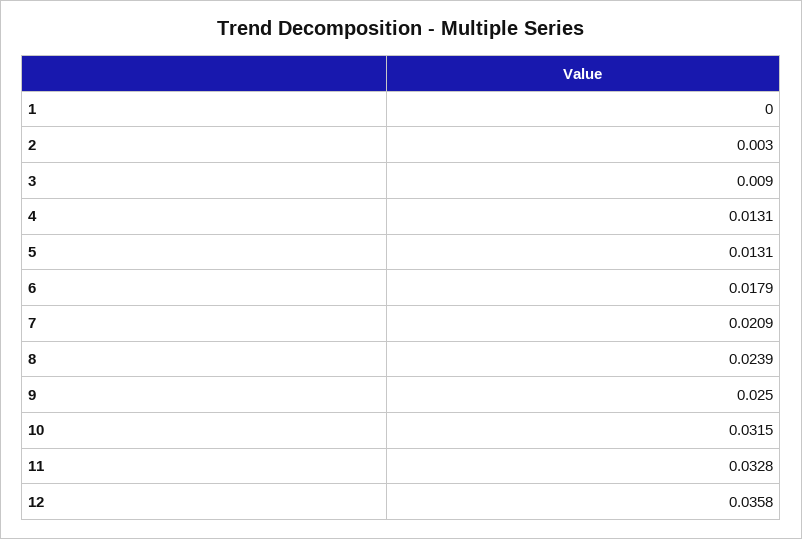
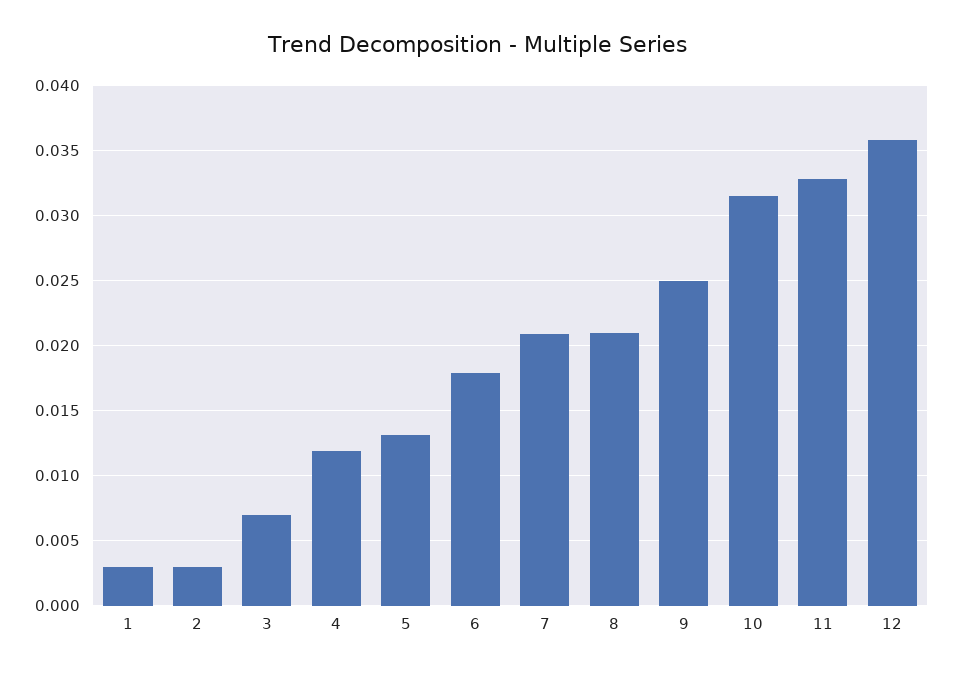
1: 0 -> 0.003
3: 0.009 -> 0.007
4: 0.0131 -> 0.012
8: 0.0239 -> 0.021

